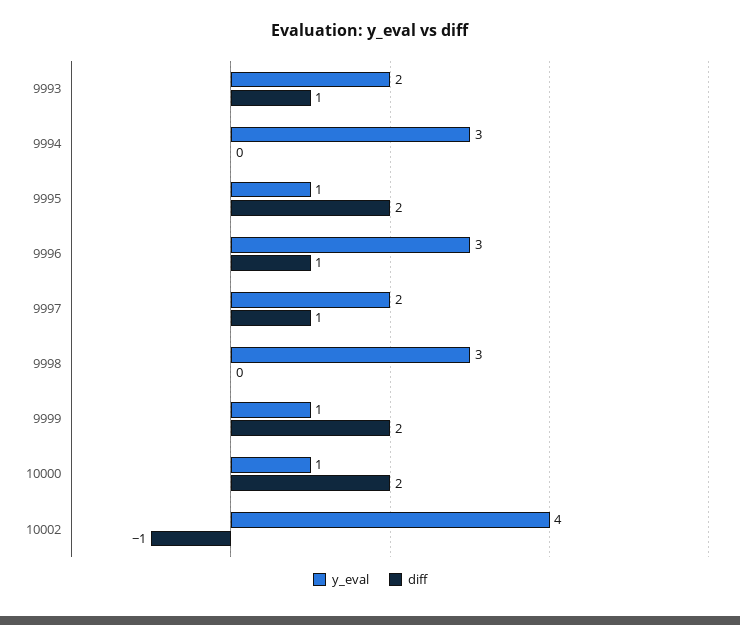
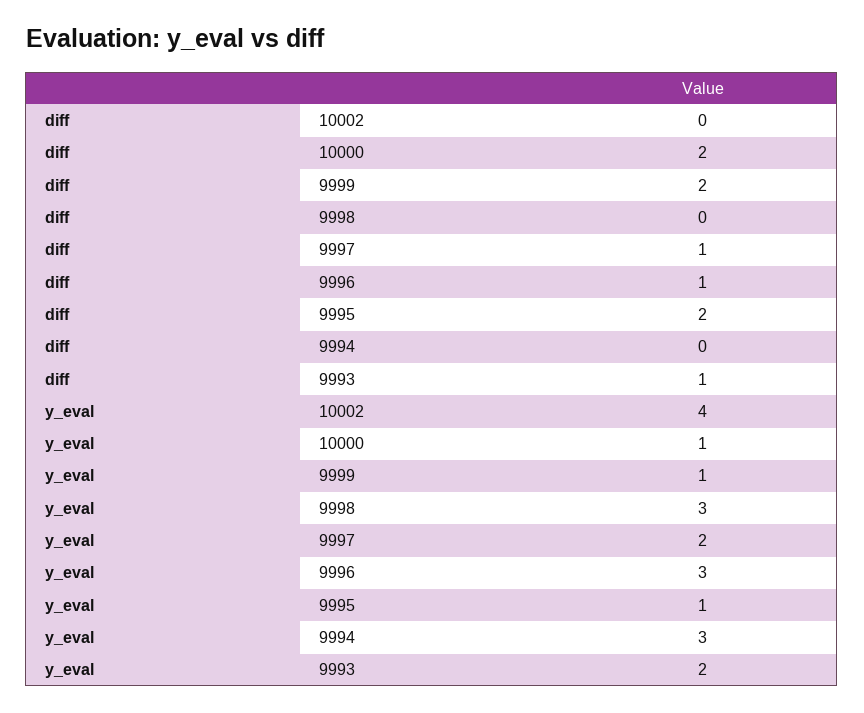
diff, 10002: -1 -> 0

